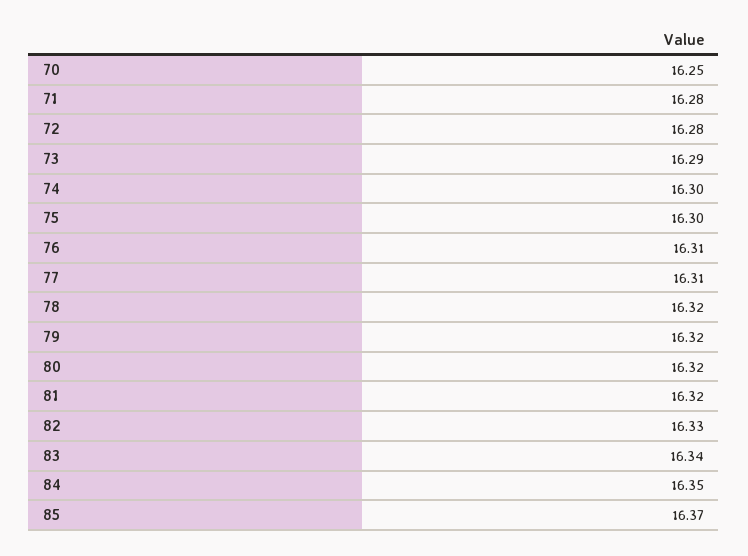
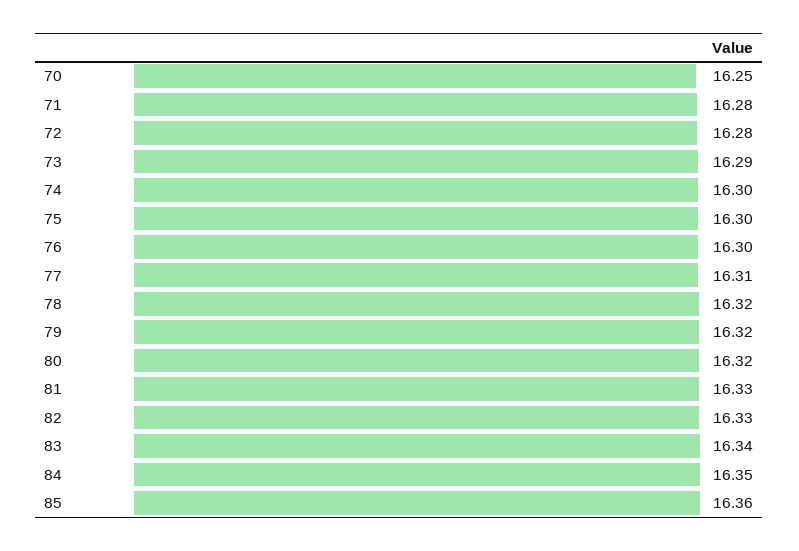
76: 16.31 -> 16.3
81: 16.32 -> 16.33
85: 16.37 -> 16.36

